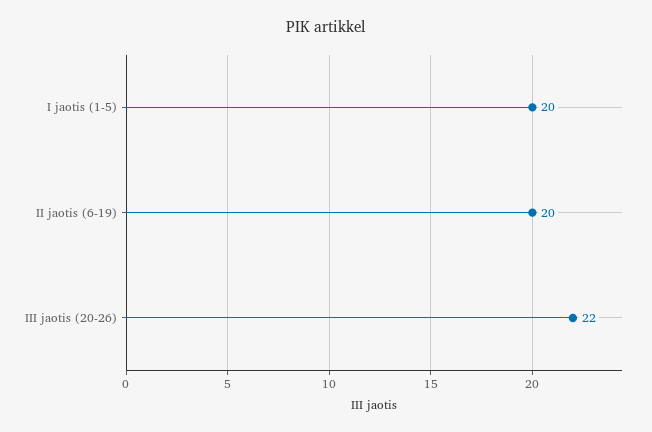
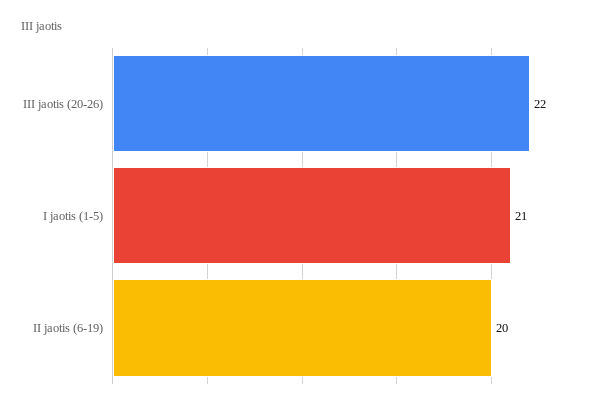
I jaotis (1-5): 20 -> 21

